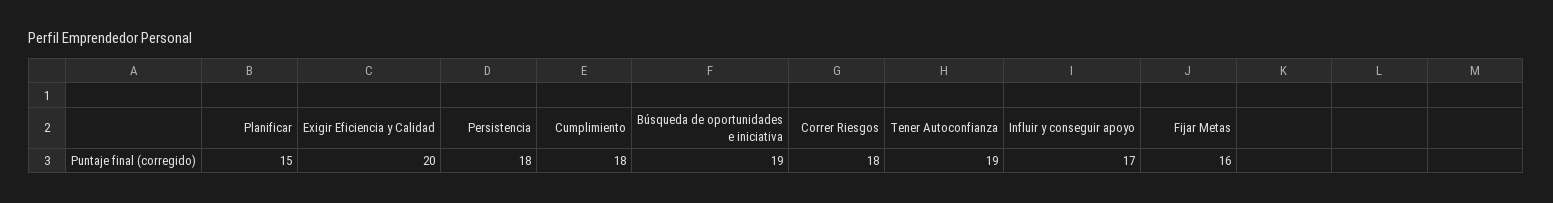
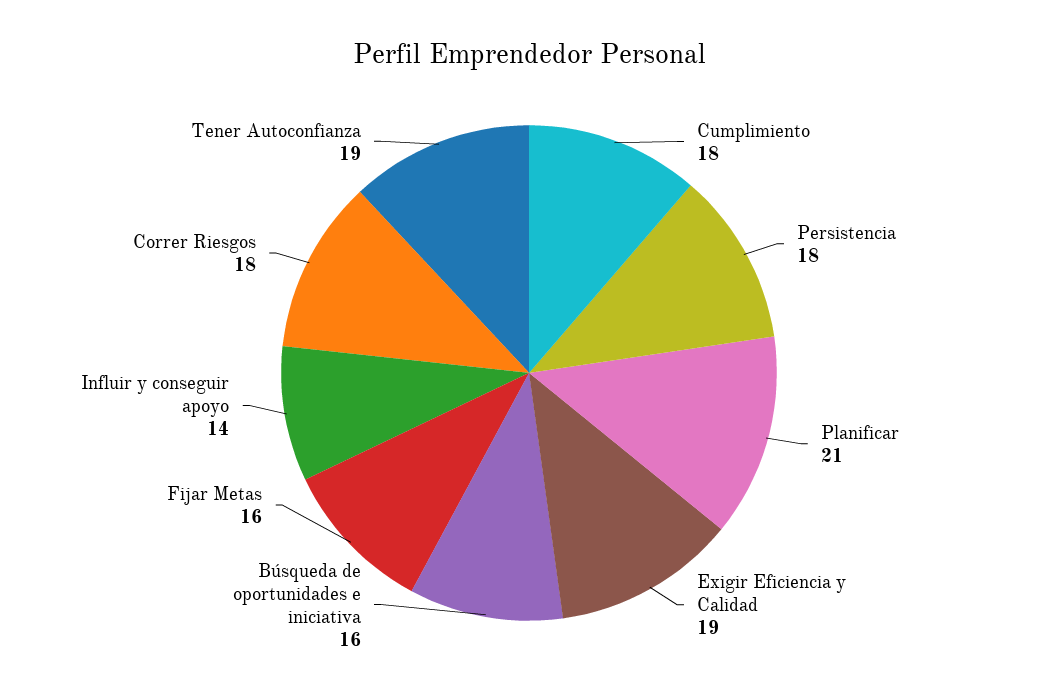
Planificar: 15 -> 21
Exigir Eficiencia y Calidad: 20 -> 19
Búsqueda de oportunidades e iniciativa: 19 -> 16
Influir y conseguir apoyo: 17 -> 14

